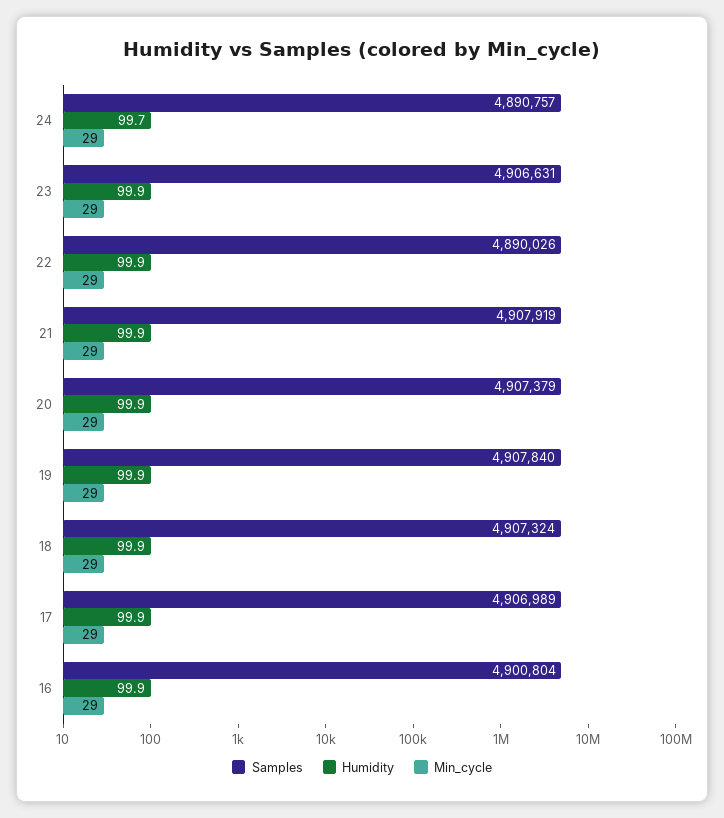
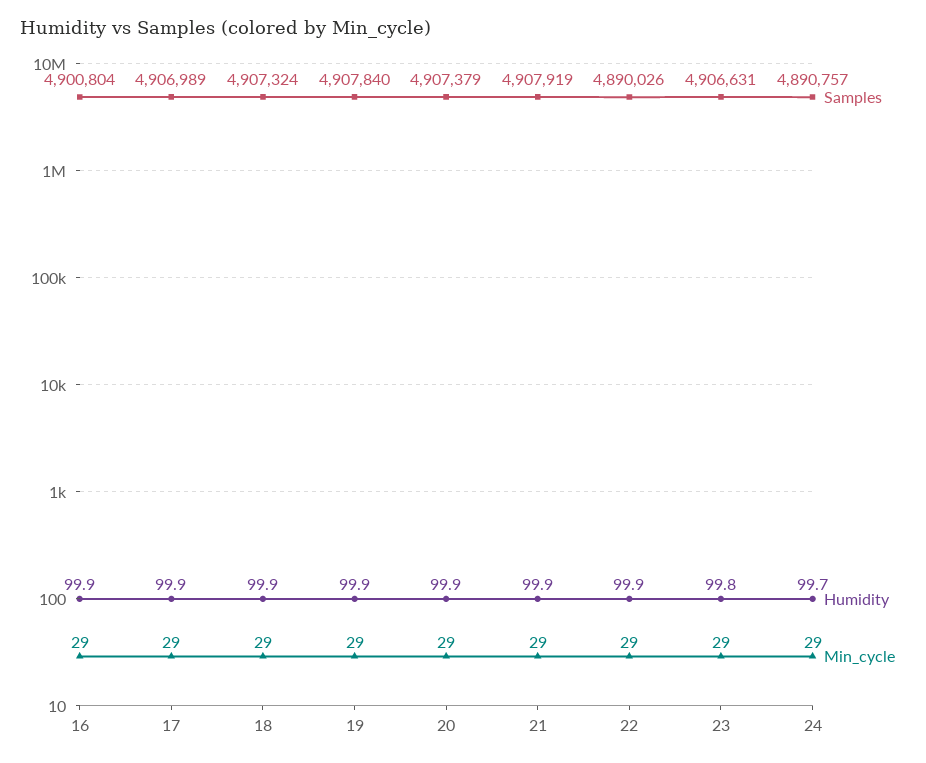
Humidity, 23: 99.9 -> 99.8

